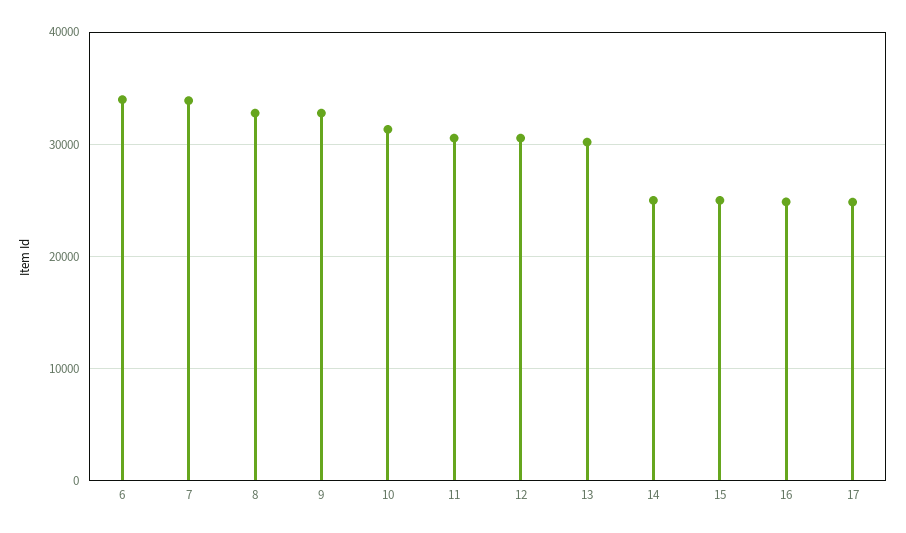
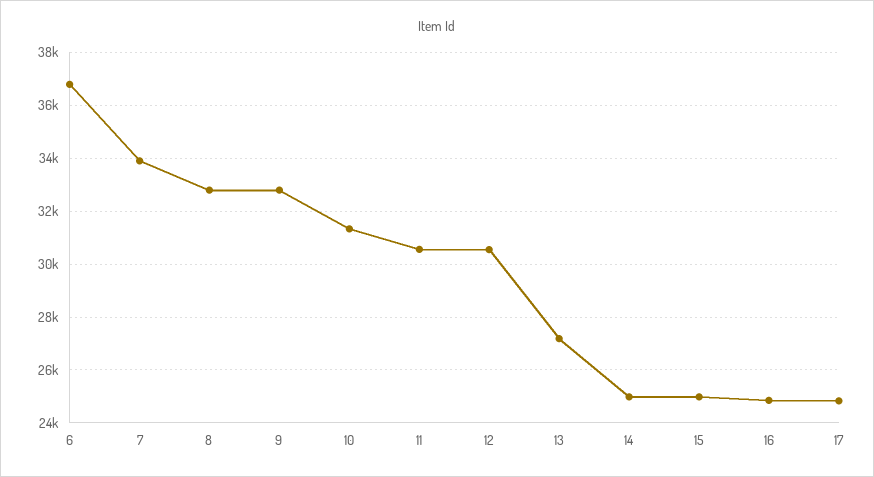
6: 34000 -> 36750
13: 30000 -> 27250

